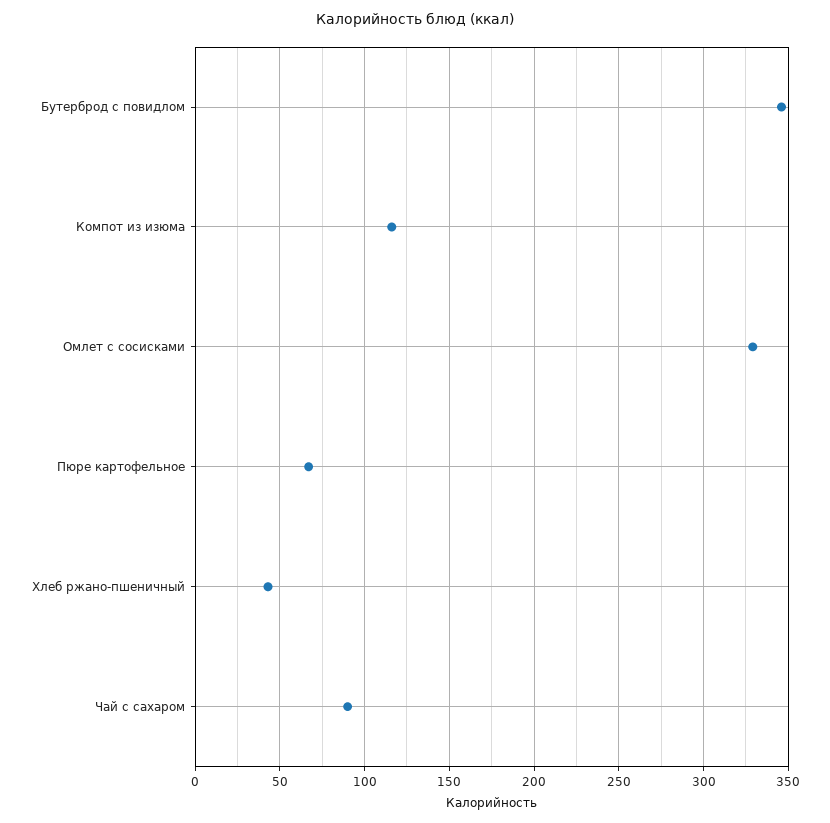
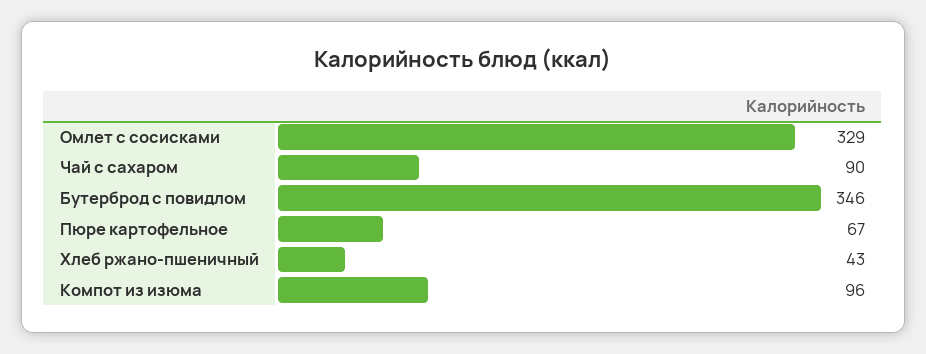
Компот из изюма: 115 -> 96

